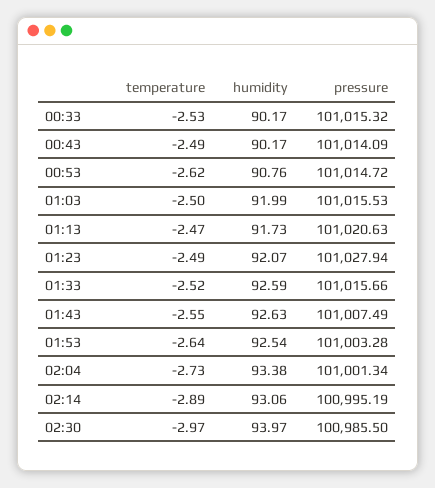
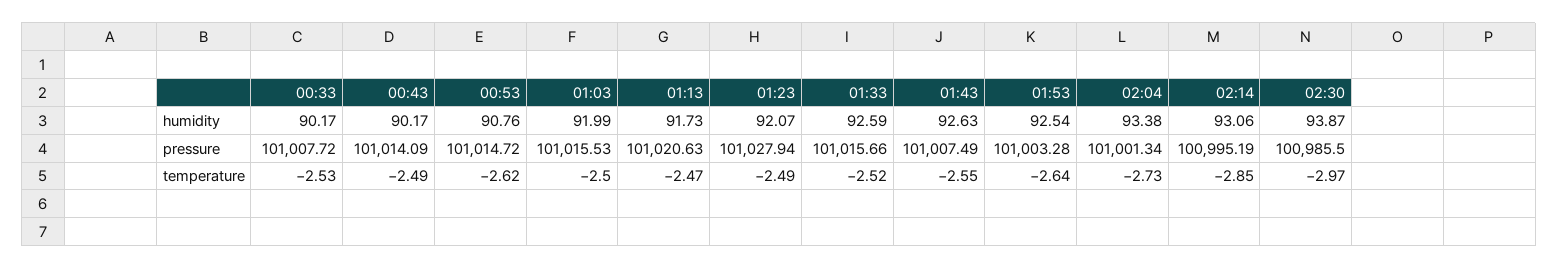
pressure, 00:33: 101015.32 -> 101007.72
temperature, 02:14: -2.89 -> -2.85
humidity, 02:30: 93.97 -> 93.87

